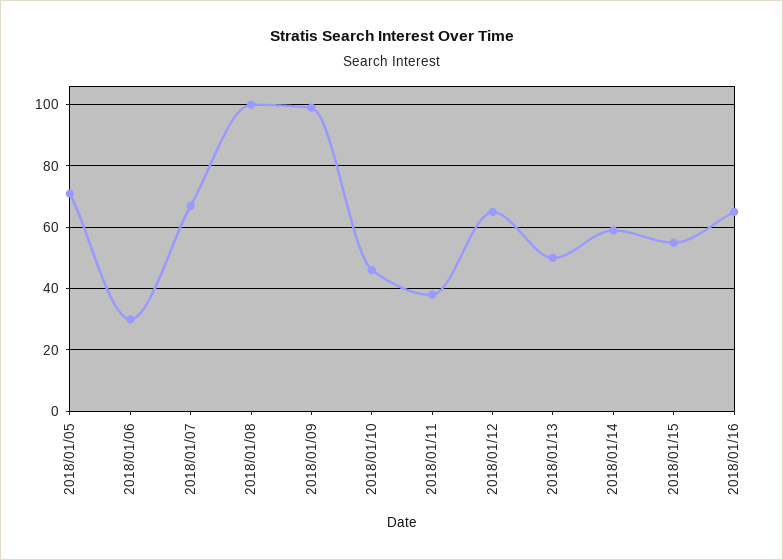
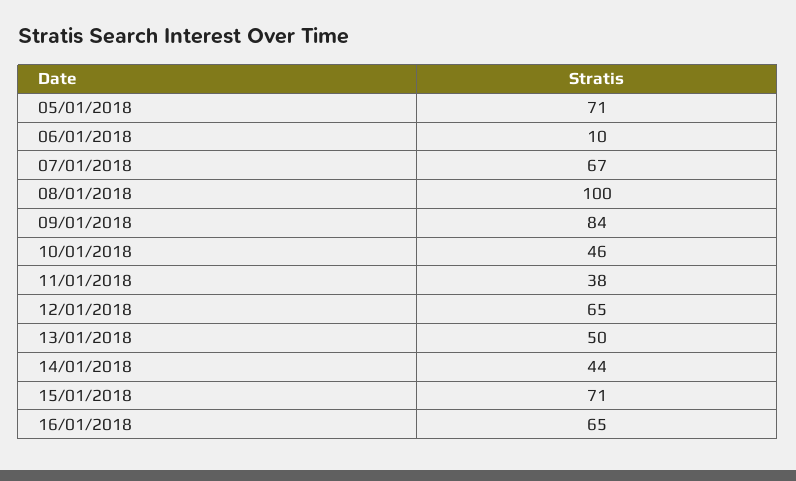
2018/01/06: 30 -> 10
2018/01/09: 100 -> 84
2018/01/14: 60 -> 44
2018/01/15: 55 -> 71

